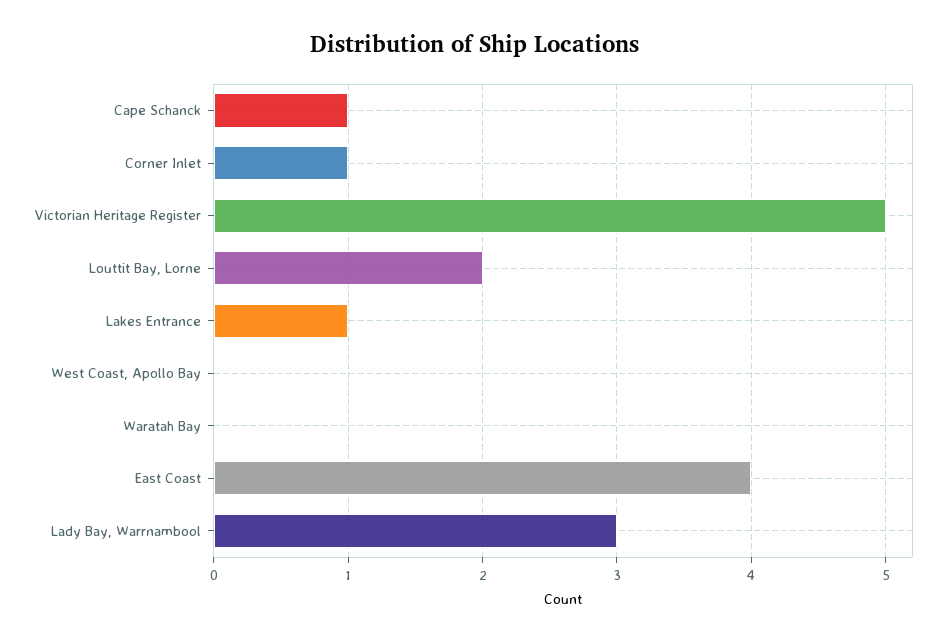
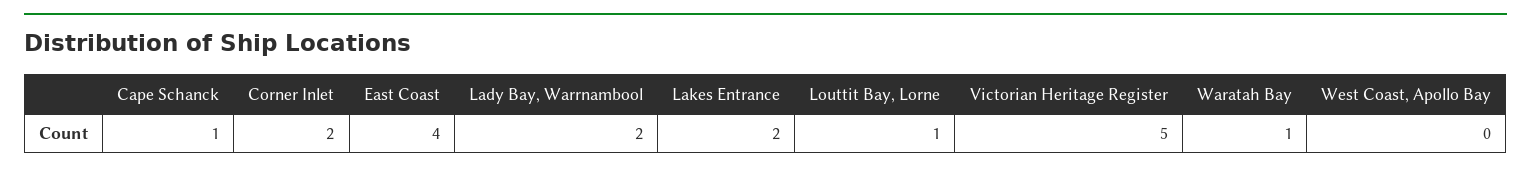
Corner Inlet: 1 -> 2
Louttit Bay, Lorne: 2 -> 1
Lakes Entrance: 1 -> 2
Waratah Bay: 0 -> 1
Lady Bay, Warrnambool: 3 -> 2

